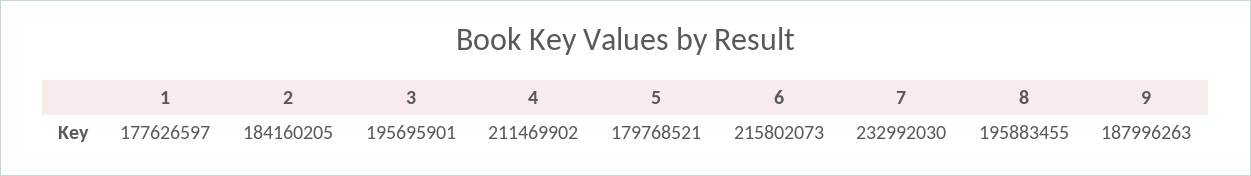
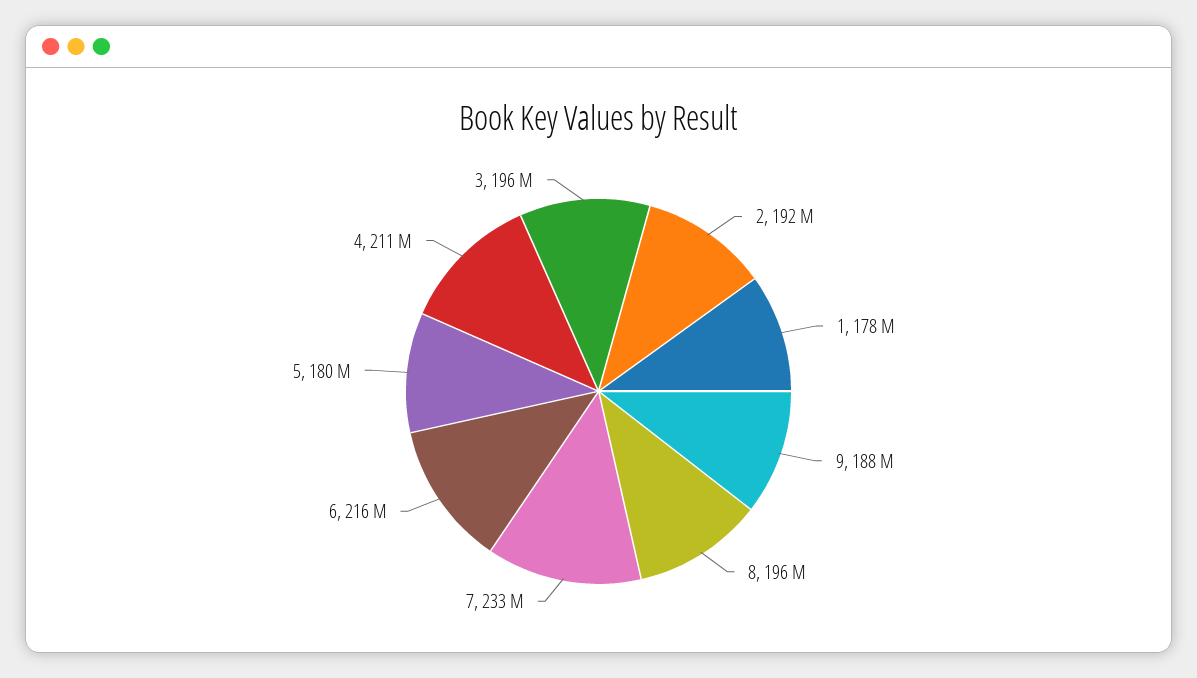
2: 184160205 -> 192000000

